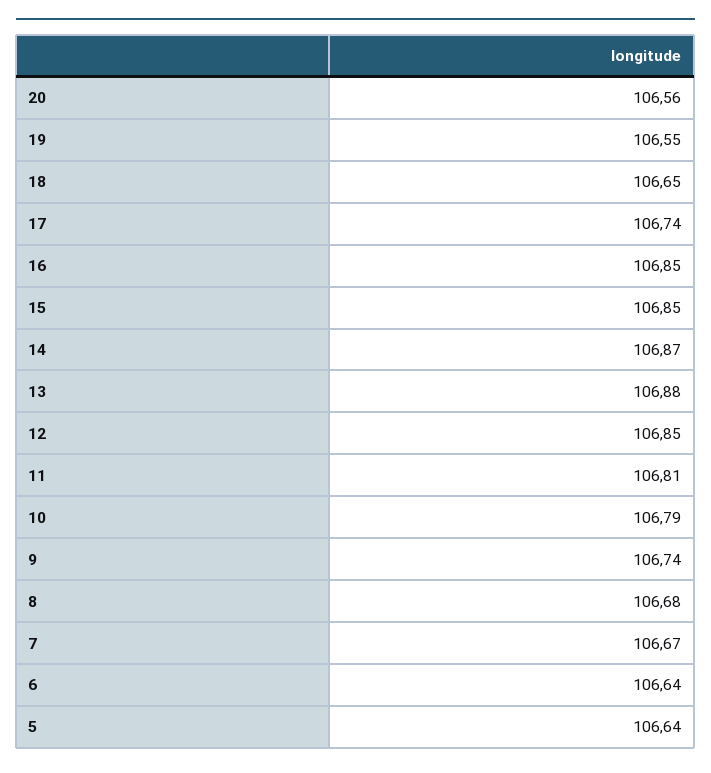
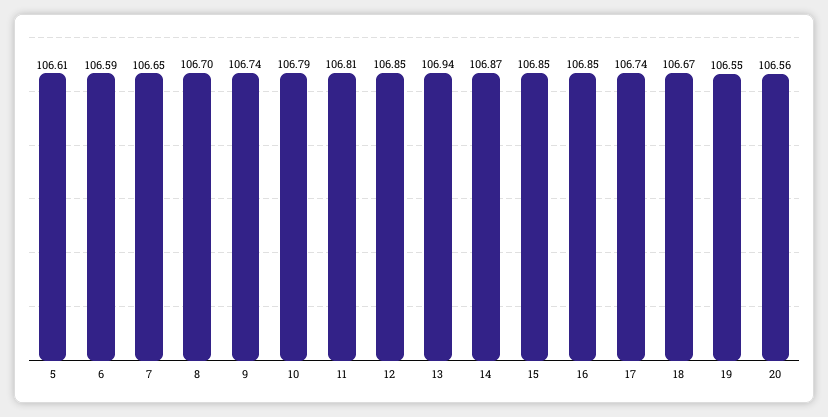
18: 106.65 -> 106.67
13: 106.88 -> 106.94
8: 106.68 -> 106.7
7: 106.67 -> 106.65
6: 106.64 -> 106.59
5: 106.64 -> 106.61

